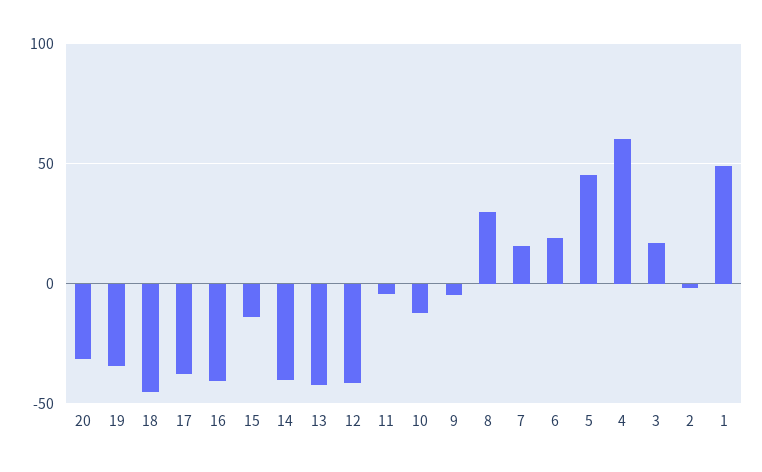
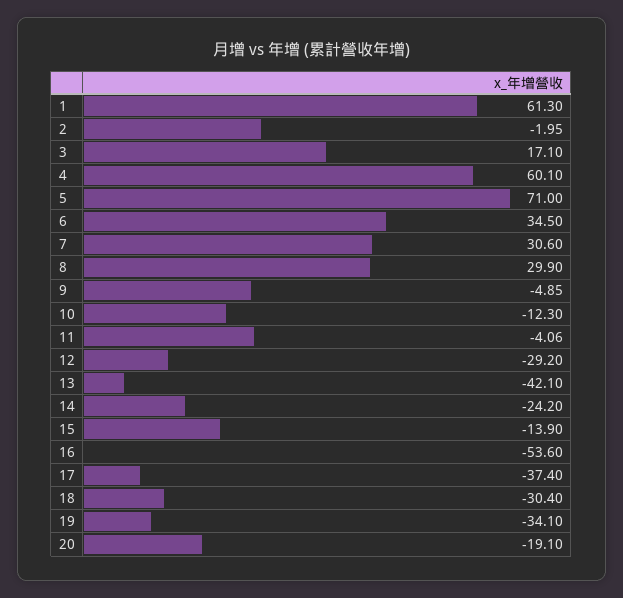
20: -30 -> -19.1
18: -45 -> -30.4
16: -40 -> -53.6
14: -40 -> -24.2
12: -40 -> -29.2
7: 15 -> 30.6
6: 20 -> 34.5
5: 45 -> 71
1: 50 -> 61.3

